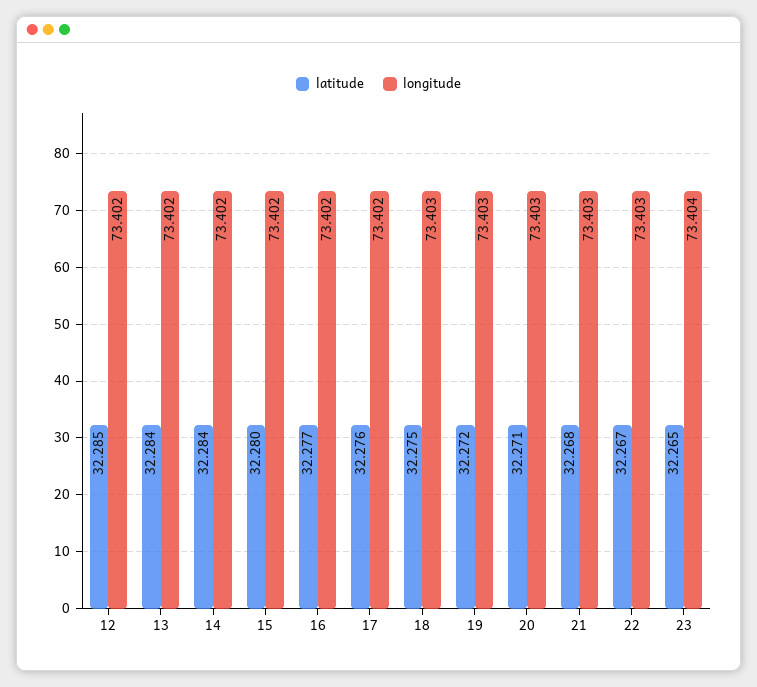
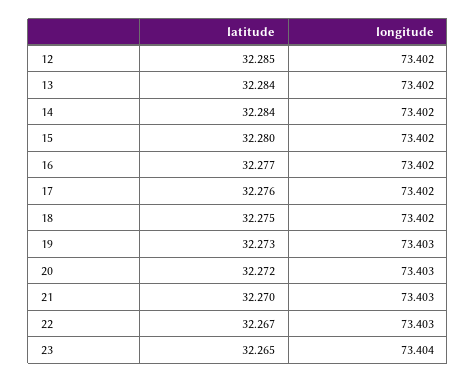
longitude, 18: 73.403 -> 73.402
latitude, 19: 32.272 -> 32.273
latitude, 20: 32.271 -> 32.272
latitude, 21: 32.268 -> 32.27

